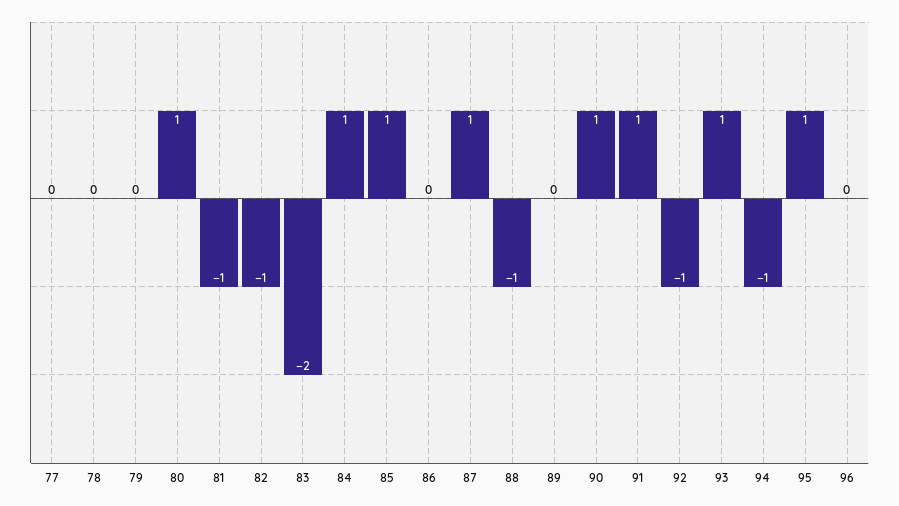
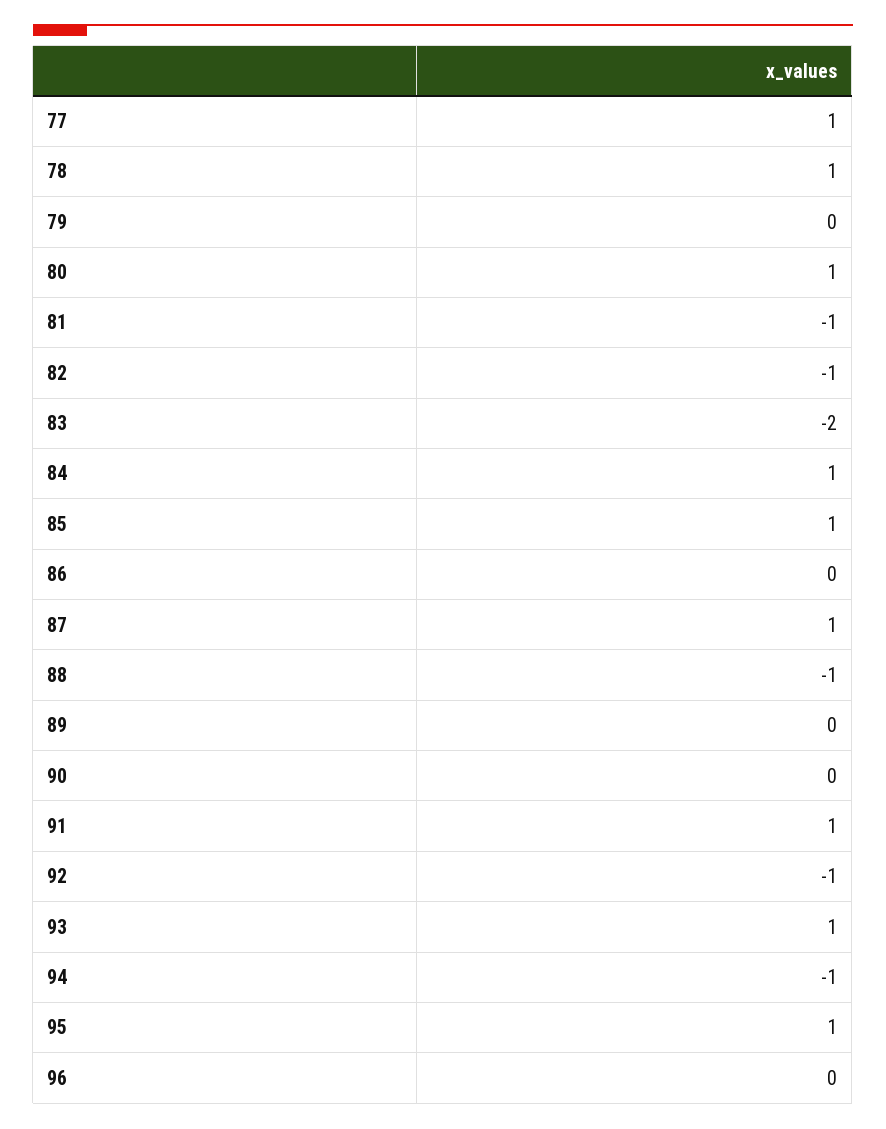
77: 0 -> 1
78: 0 -> 1
90: 1 -> 0

